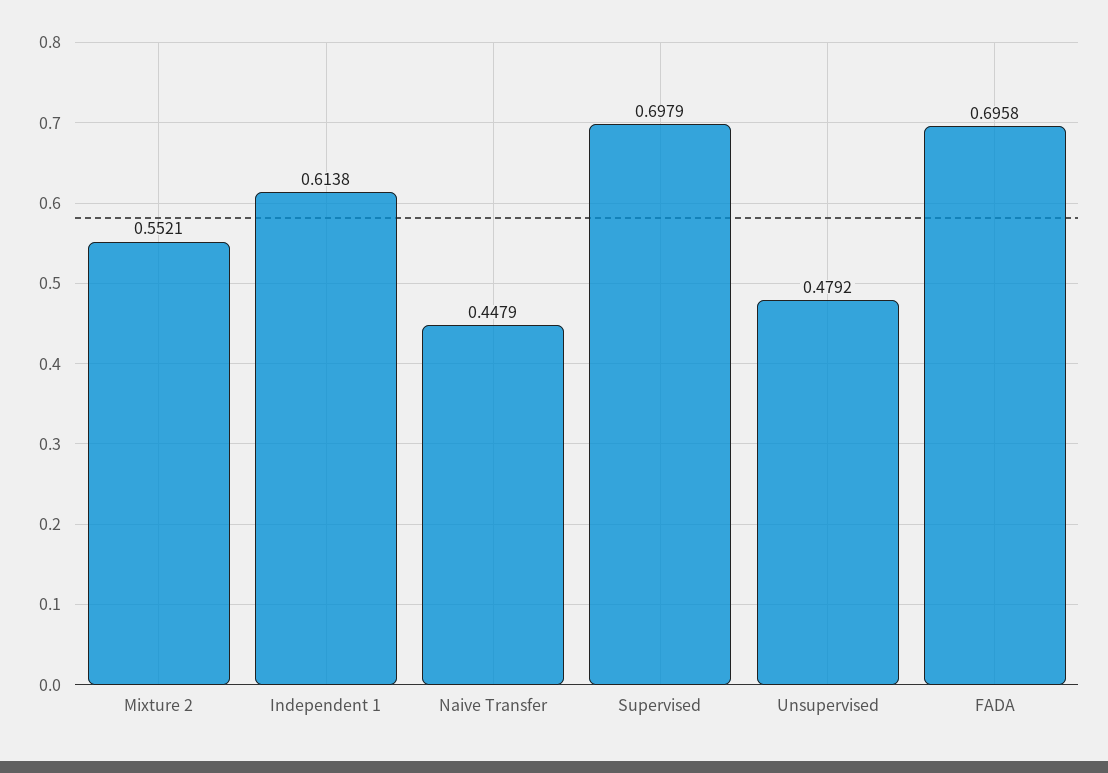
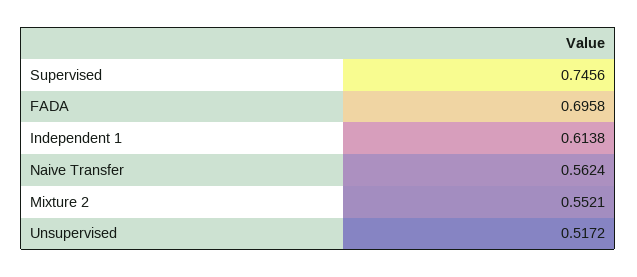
Naive Transfer: 0.4479 -> 0.5624
Supervised: 0.6979 -> 0.7456
Unsupervised: 0.4792 -> 0.5172

